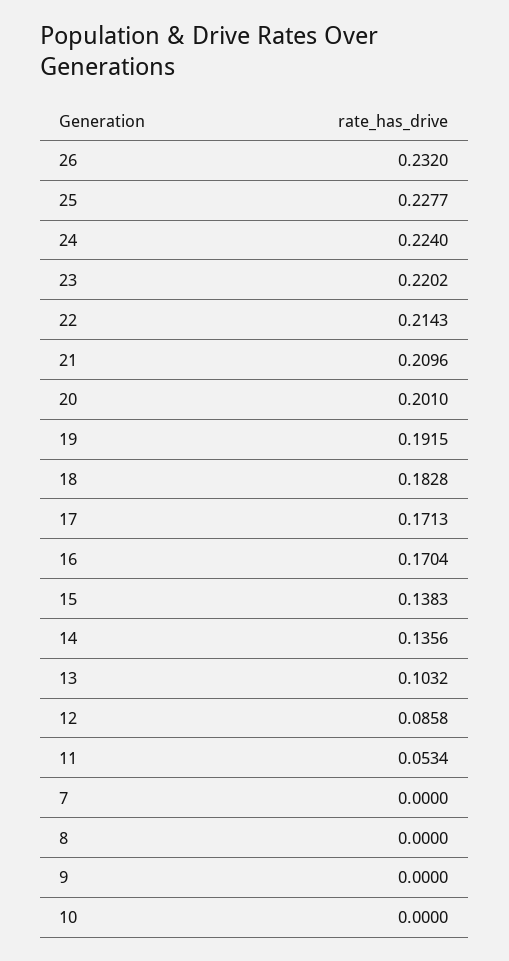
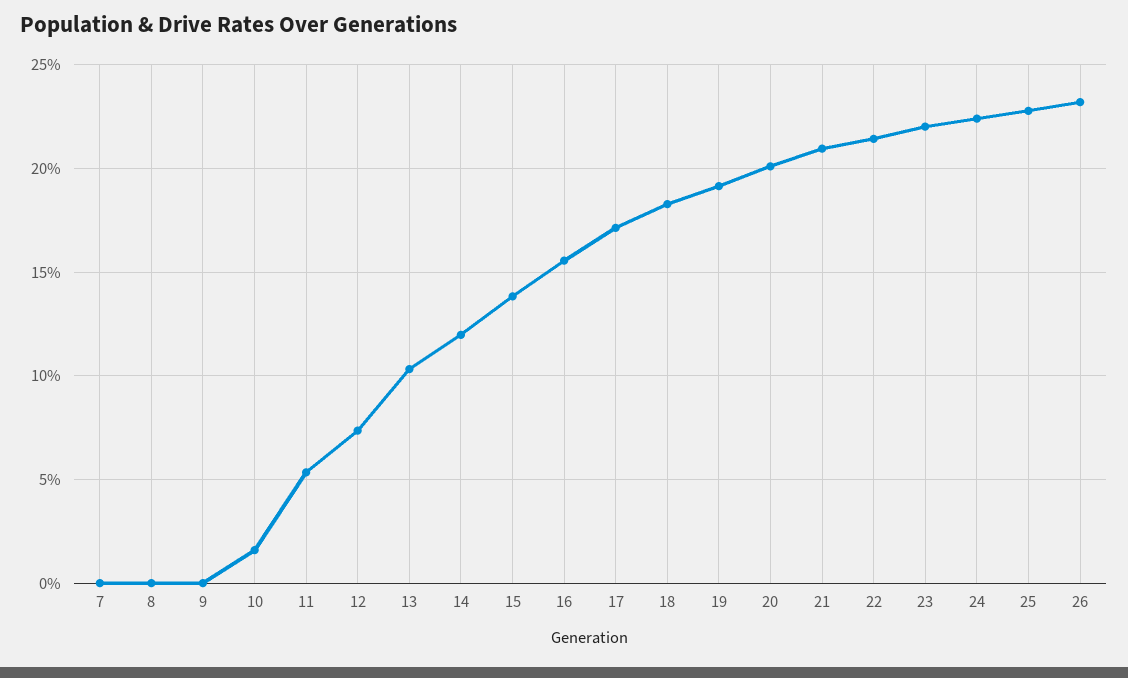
16: 0.1704 -> 0.155
14: 0.1356 -> 0.12
12: 0.0858 -> 0.075
10: 0 -> 0.015

